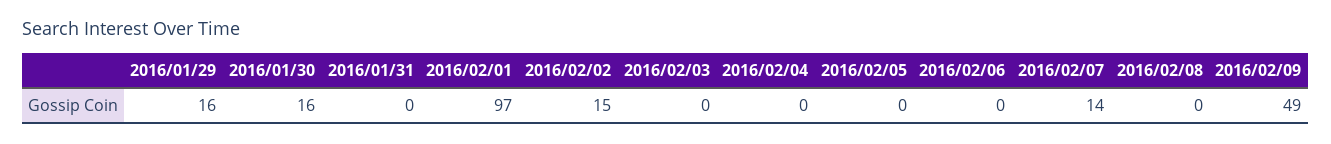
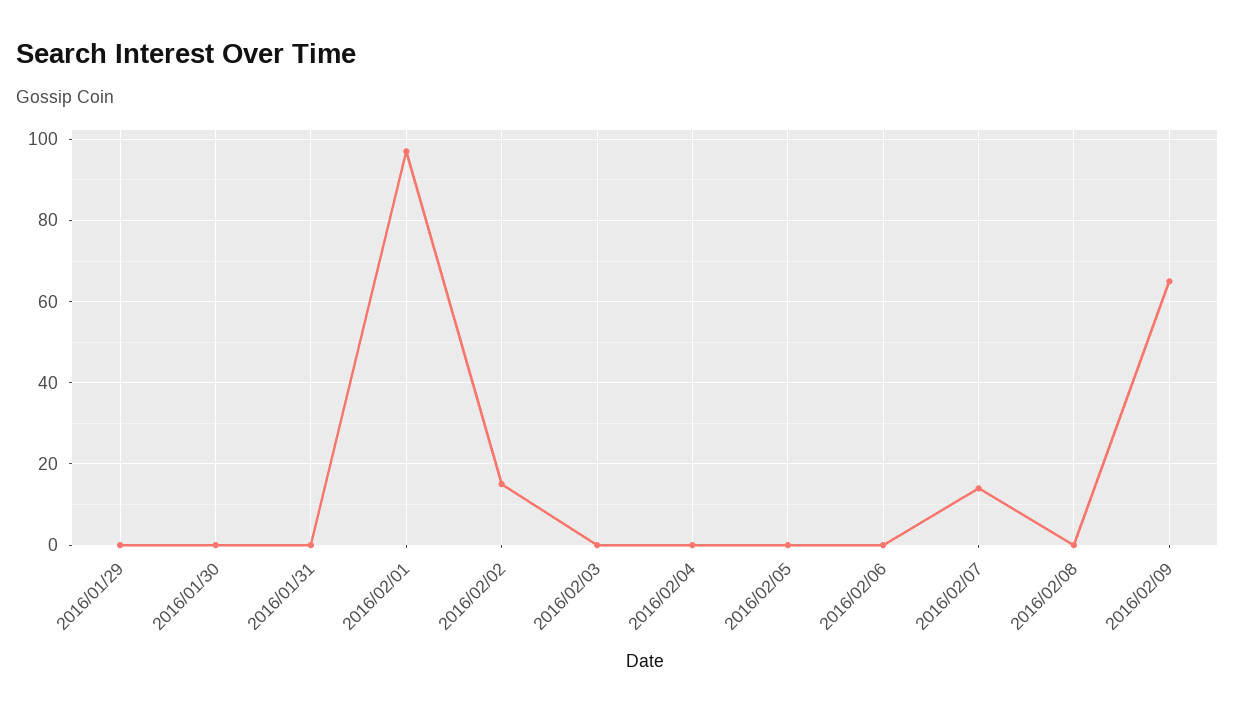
2016/01/29: 16 -> 0
2016/01/30: 16 -> 0
2016/02/09: 49 -> 65

